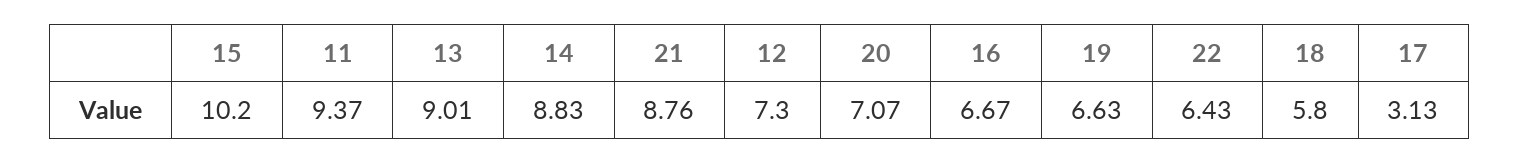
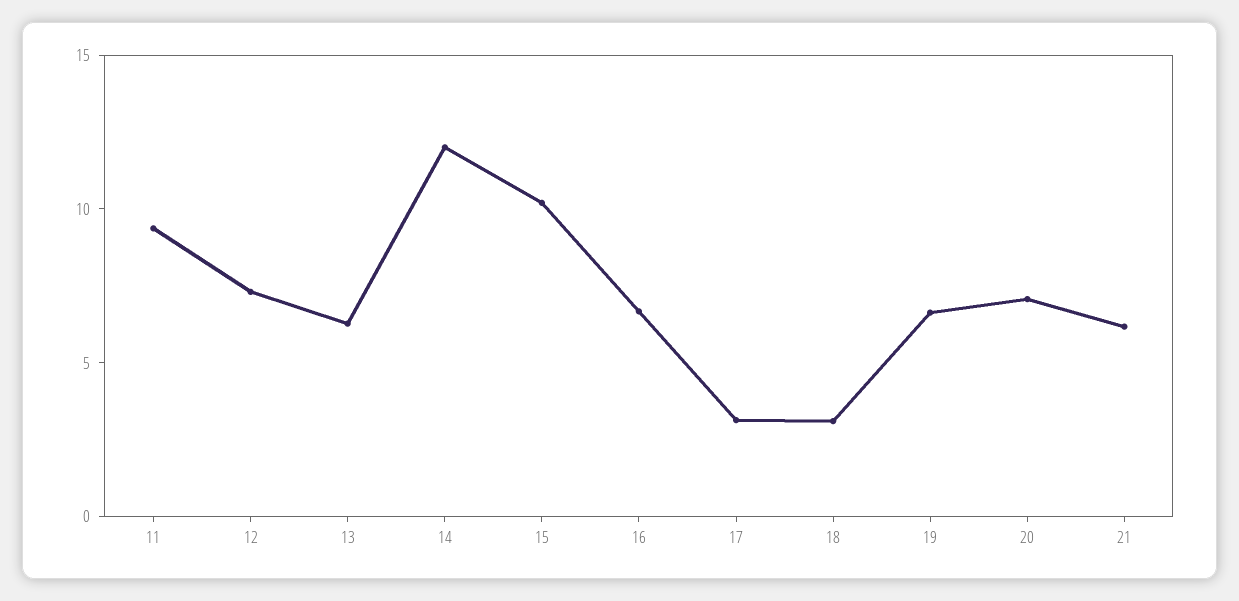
13: 9.01 -> 6
14: 8.83 -> 12
21: 8.76 -> 6
22: 6.43 -> none
18: 5.8 -> 3

